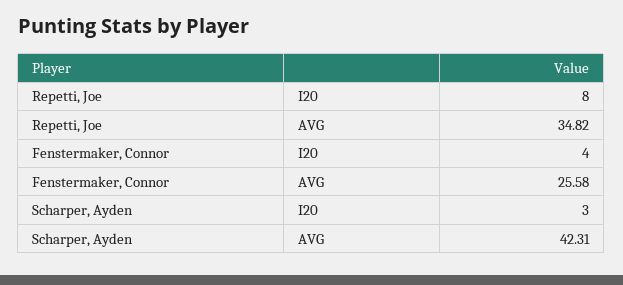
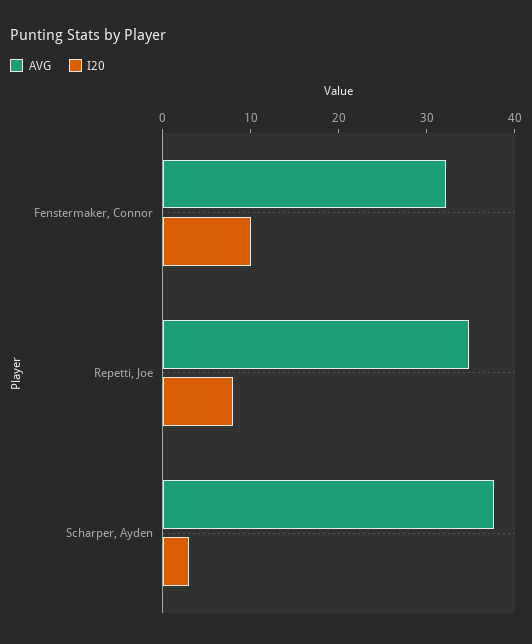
I20, Fenstermaker, Connor: 4 -> 10
AVG, Fenstermaker, Connor: 25.58 -> 32
AVG, Scharper, Ayden: 42.31 -> 38

